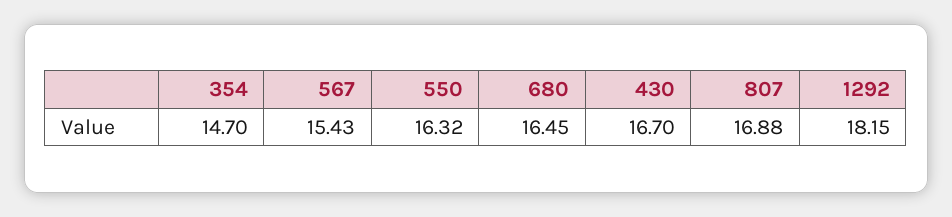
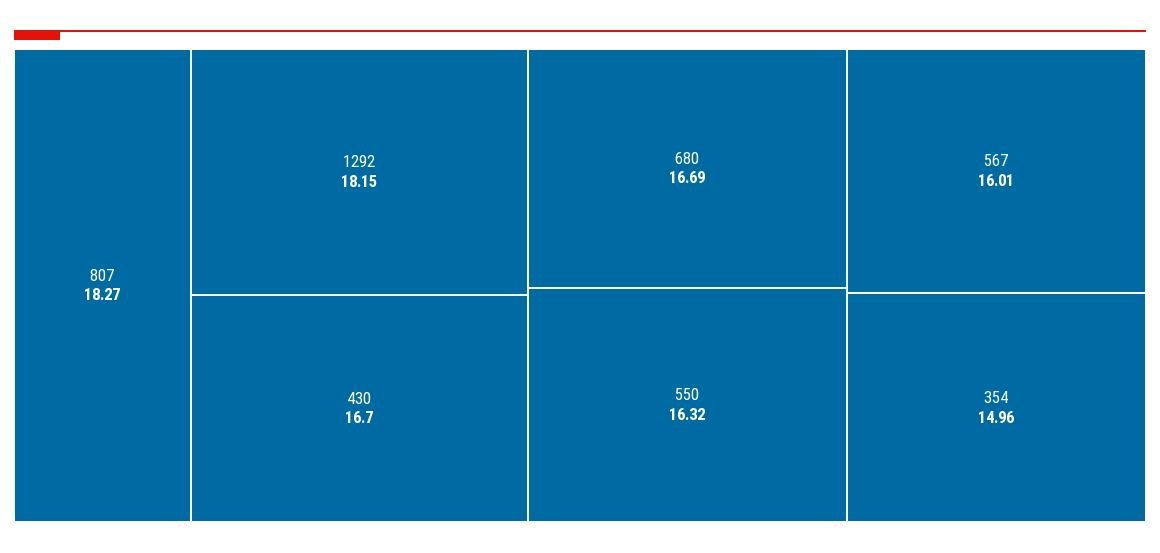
354: 14.7 -> 14.96
567: 15.43 -> 16.01
680: 16.45 -> 16.69
807: 16.88 -> 18.27

